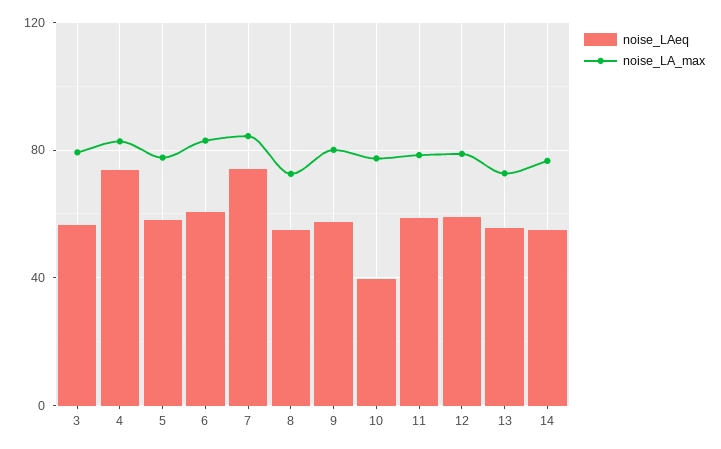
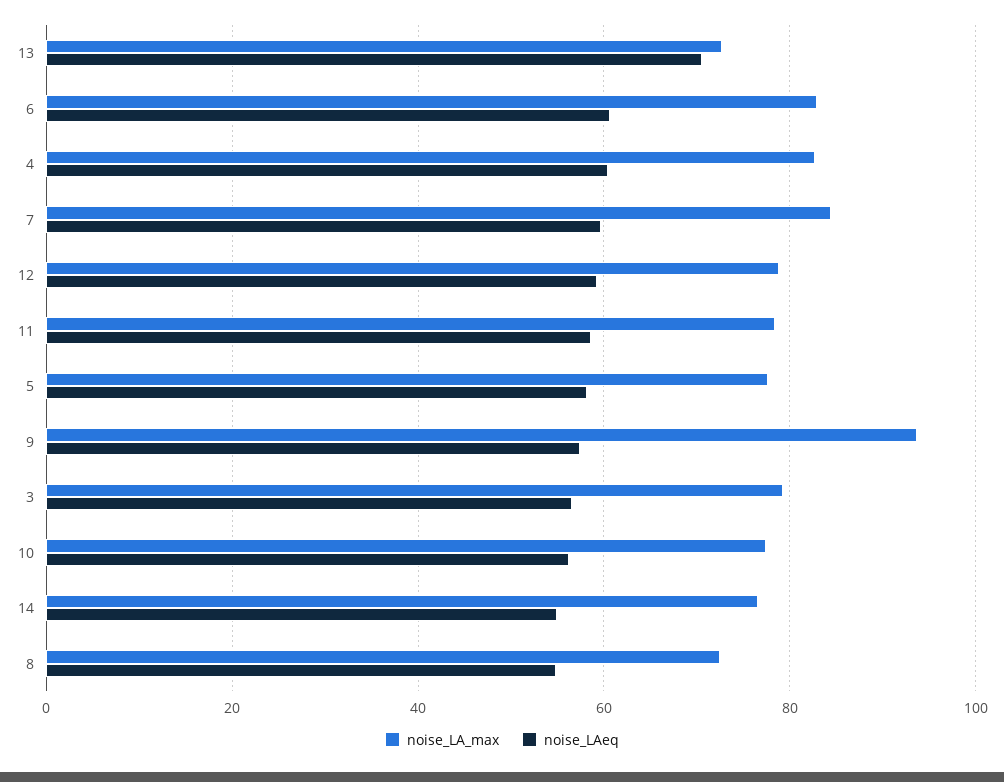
noise_LAeq, 4: 75 -> 60
noise_LAeq, 7: 75 -> 60
noise_LA_max, 9: 80 -> 94
noise_LAeq, 10: 40 -> 56
noise_LAeq, 13: 55 -> 70

